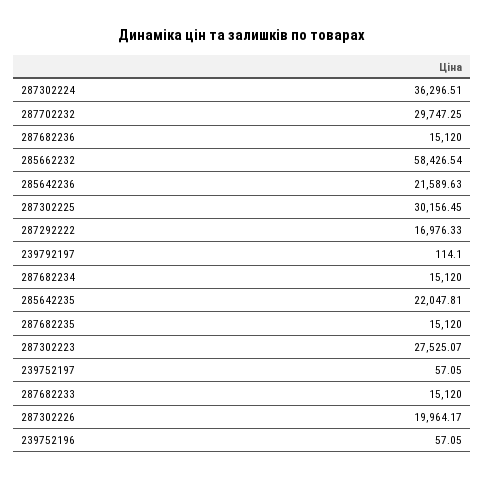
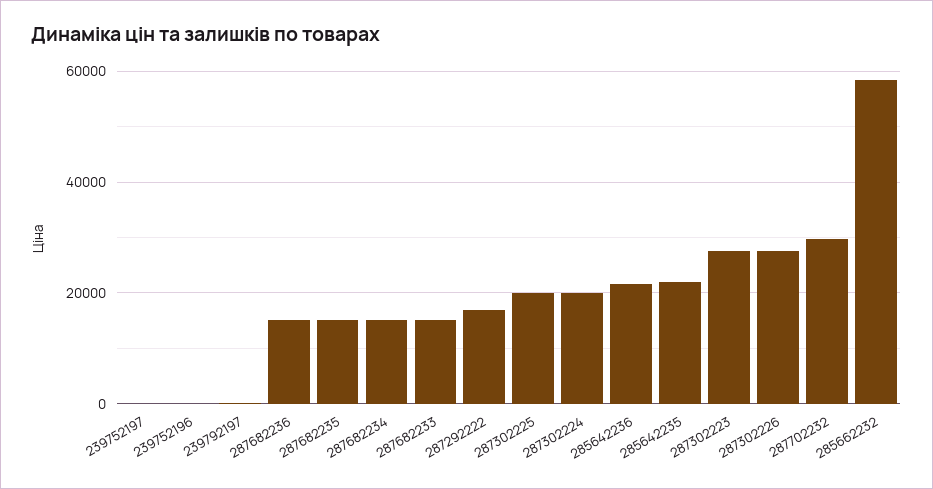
287302224: 36296.51 -> 20000
287302225: 30156.45 -> 20000
287302226: 19964.17 -> 28000

